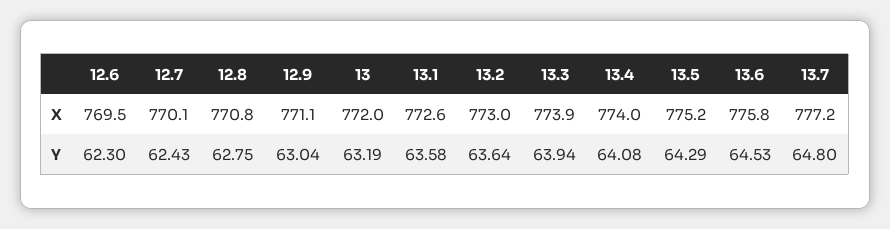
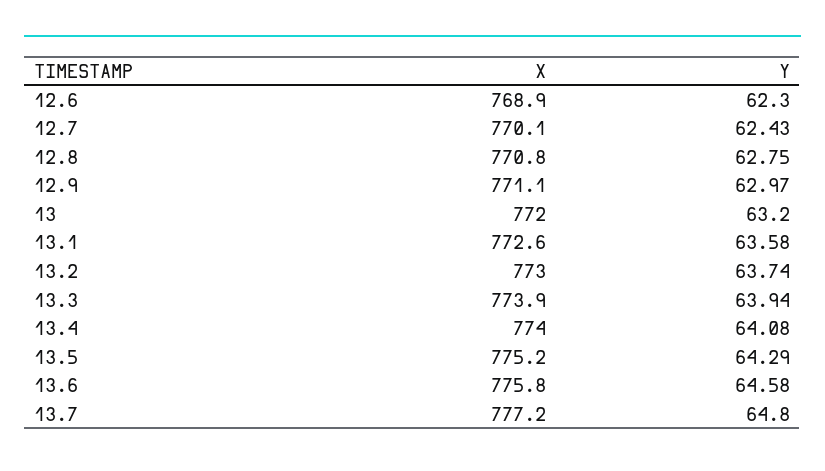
12.6, X: 769.5 -> 768.9
12.9, Y: 63.04 -> 62.97
13, Y: 63.19 -> 63.2
13.2, Y: 63.64 -> 63.74
13.6, Y: 64.53 -> 64.58

